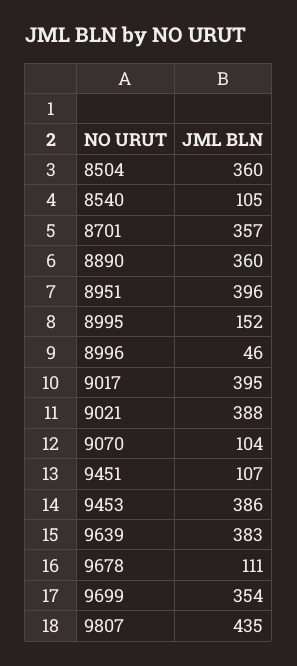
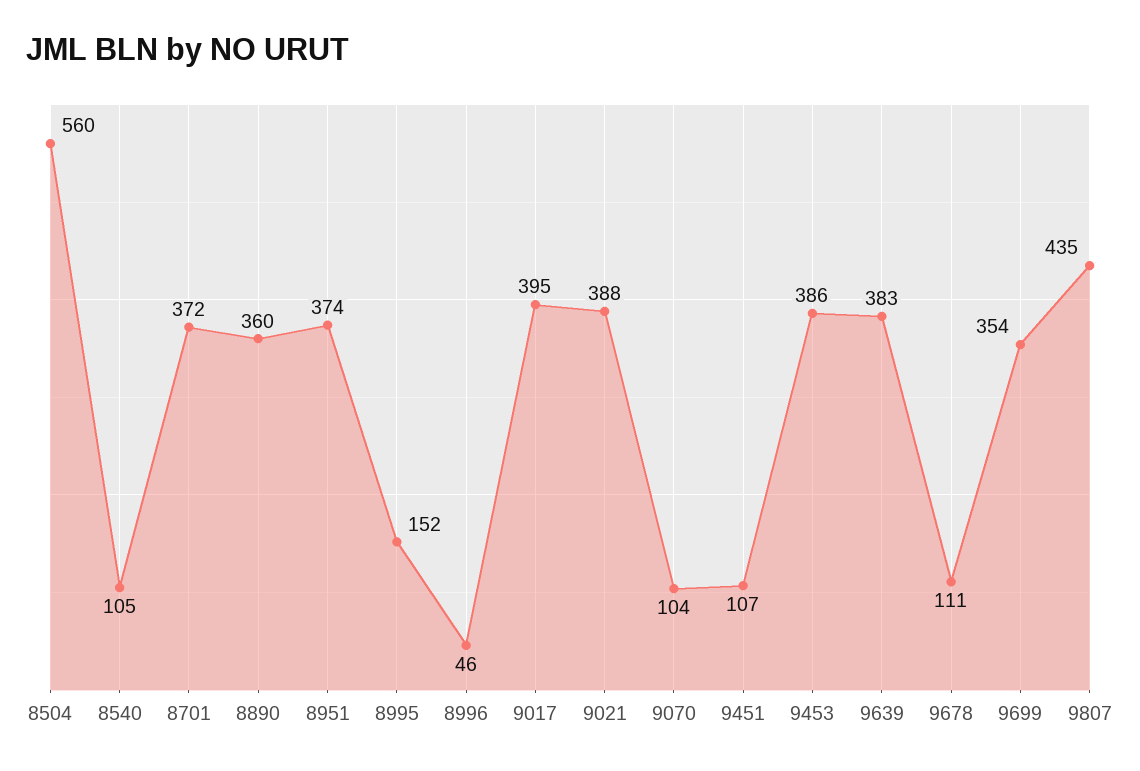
8504: 360 -> 560
8701: 357 -> 372
8951: 396 -> 374

